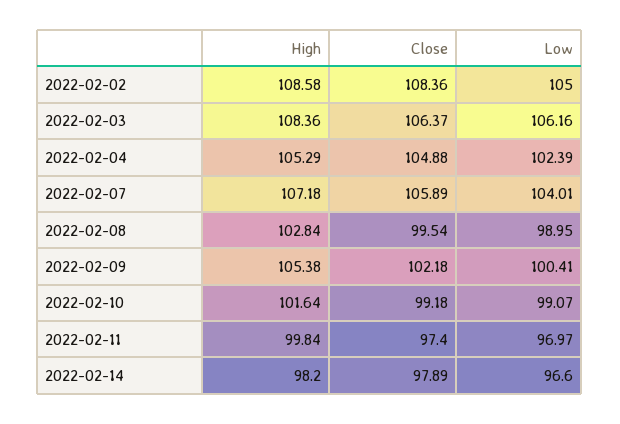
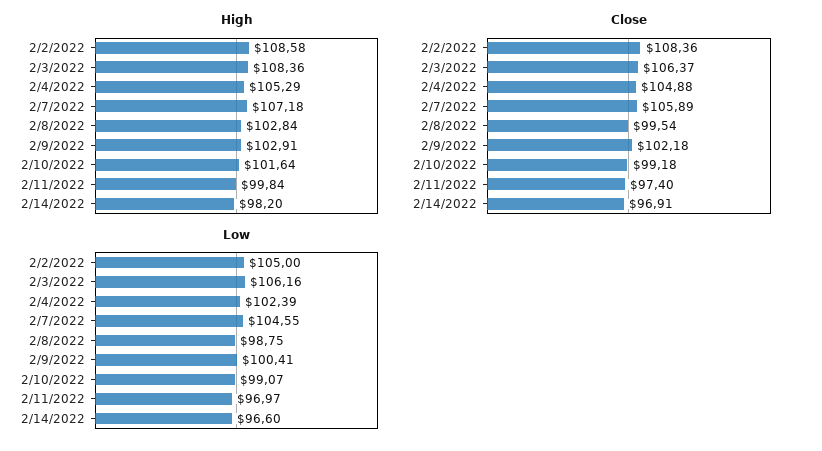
Low, 2022-02-07: 104.01 -> 104.55
Low, 2022-02-08: 98.95 -> 98.75
High, 2022-02-09: 105.38 -> 102.91
Close, 2022-02-14: 97.89 -> 96.91

